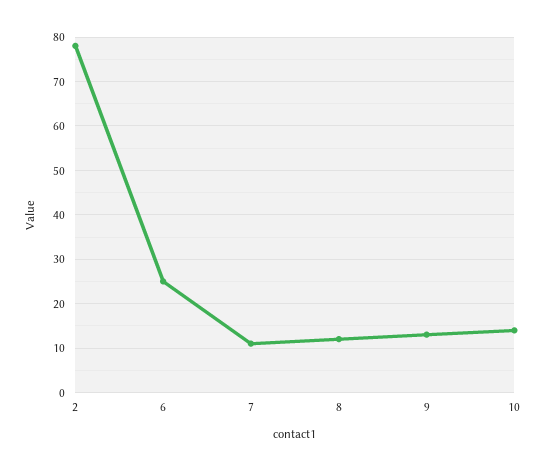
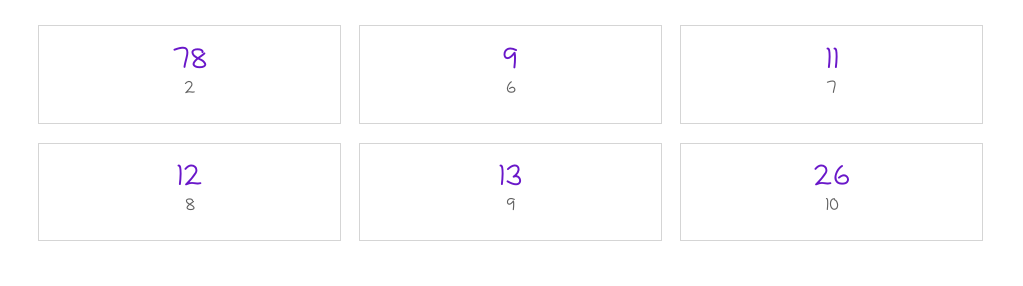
6: 25 -> 9
10: 15 -> 26

